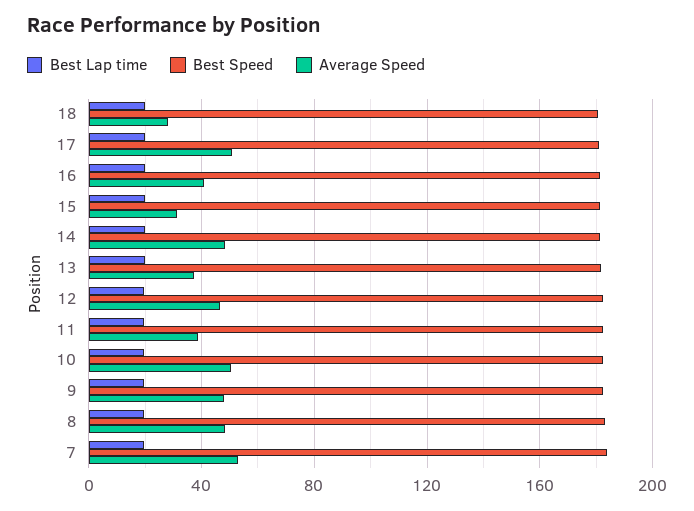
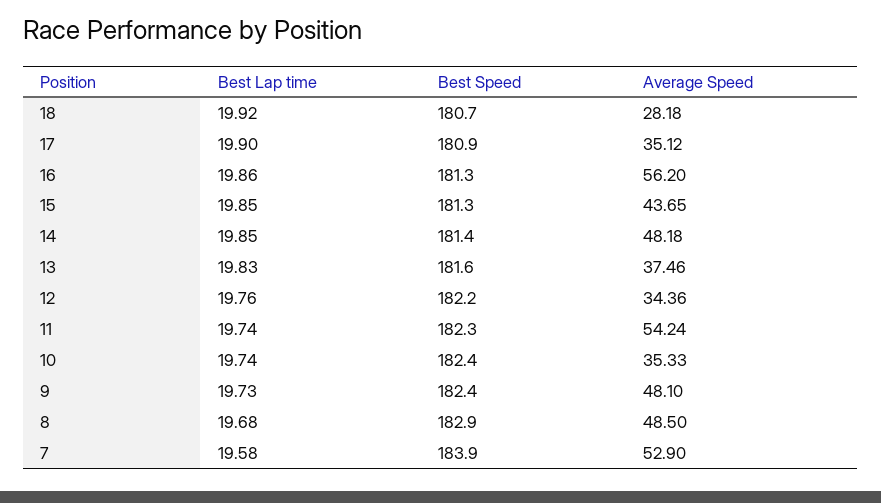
Average Speed, 17: 50 -> 35.12
Average Speed, 16: 40 -> 56.2
Average Speed, 15: 30 -> 43.65
Average Speed, 12: 45 -> 34.36
Average Speed, 11: 40 -> 54.24
Average Speed, 10: 50 -> 35.33

